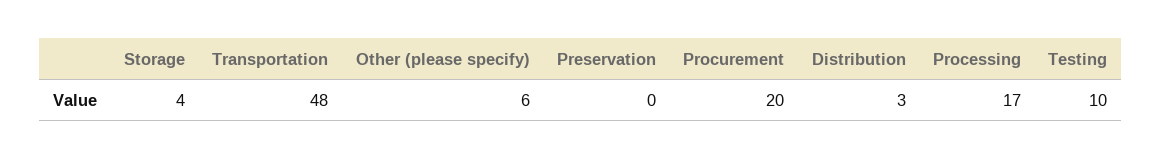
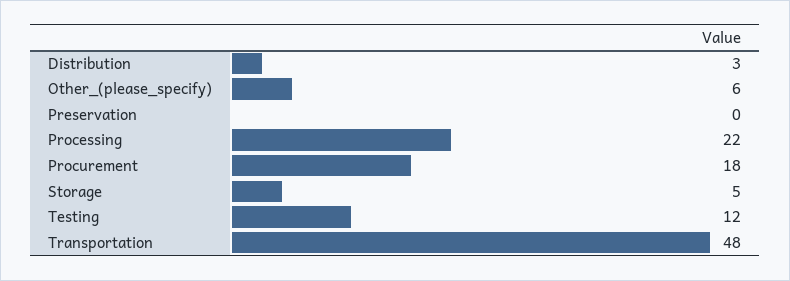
Storage: 4 -> 5
Procurement: 20 -> 18
Processing: 17 -> 22
Testing: 10 -> 12

